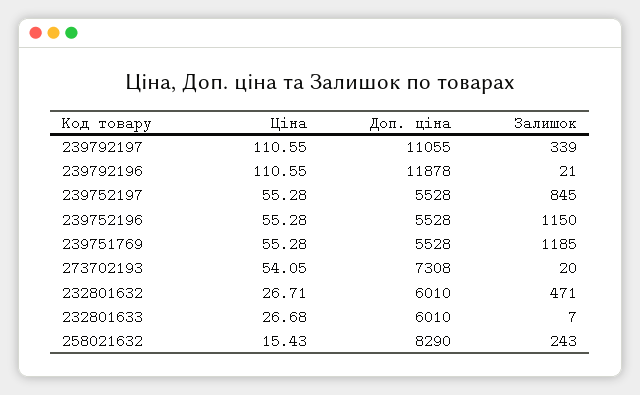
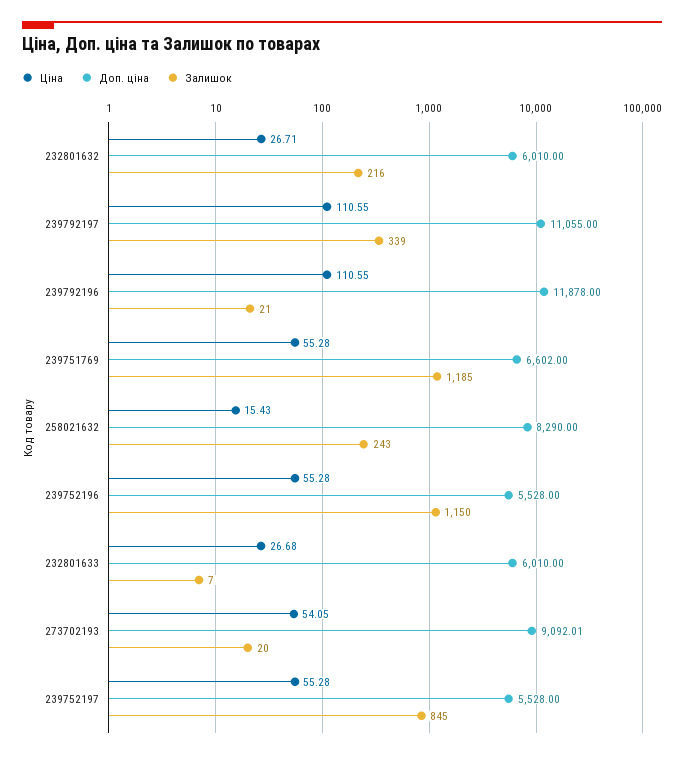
Доп. ціна, 239751769: 5528 -> 6602
Доп. ціна, 273702193: 7308 -> 9092.01
Залишок, 232801632: 471 -> 216

